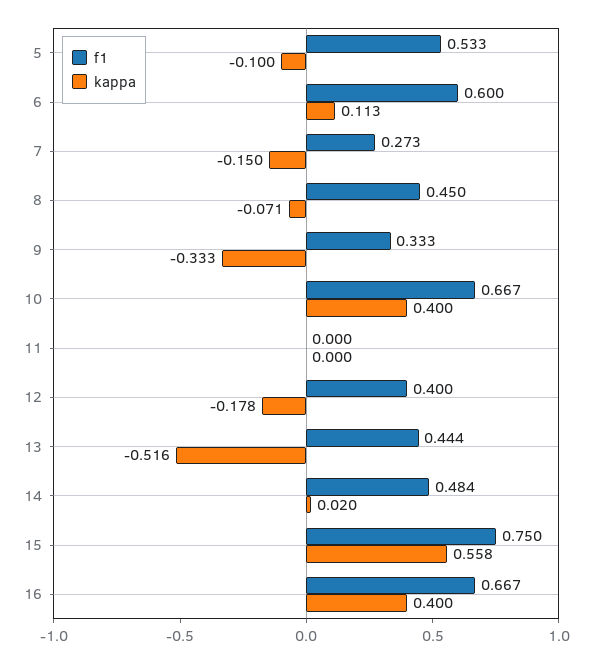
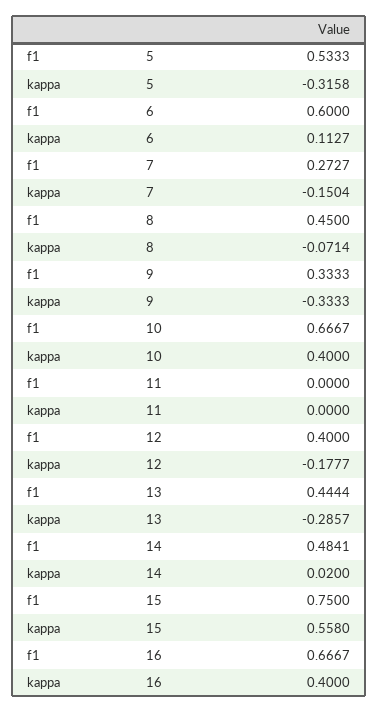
kappa, 5: -0.1 -> -0.3158
kappa, 13: -0.516 -> -0.2857

